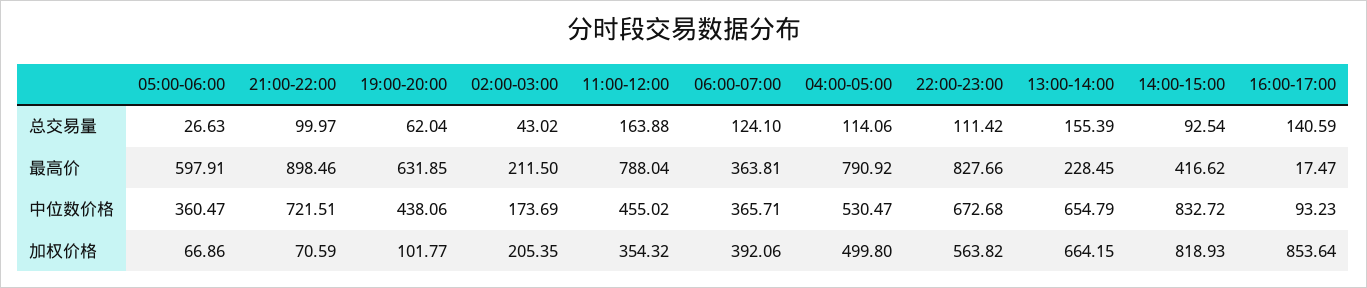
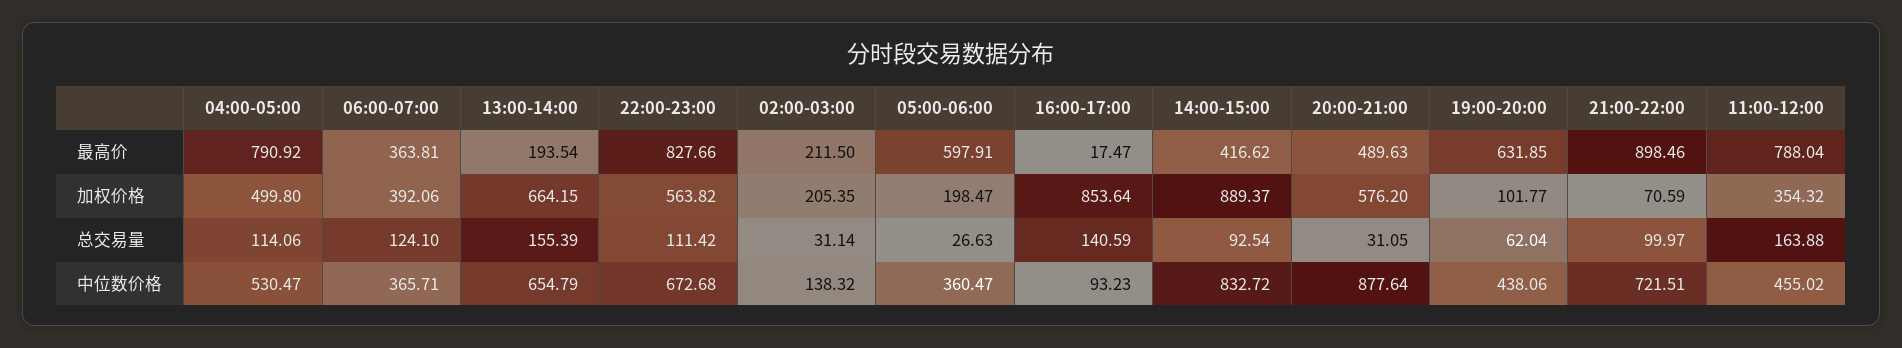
02:00-03:00, 总交易量: 43.02 -> 31.14
13:00-14:00, 最高价: 228.45 -> 193.54
02:00-03:00, 中位数价格: 173.69 -> 138.32
05:00-06:00, 加权价格: 66.86 -> 198.47
14:00-15:00, 加权价格: 818.93 -> 889.37
20:00-21:00, 最高价: none -> 489.63
20:00-21:00, 加权价格: none -> 576.2
20:00-21:00, 总交易量: none -> 31.05
20:00-21:00, 中位数价格: none -> 877.64

